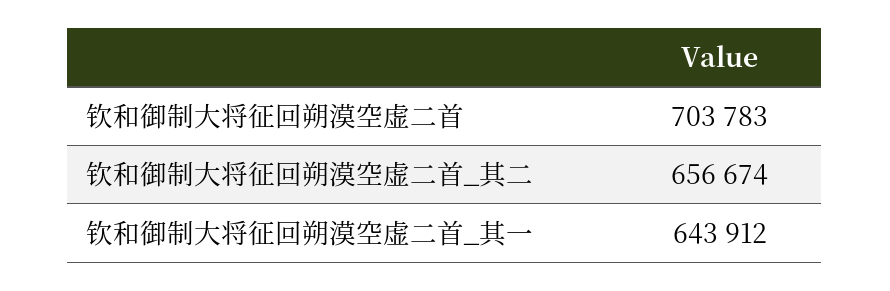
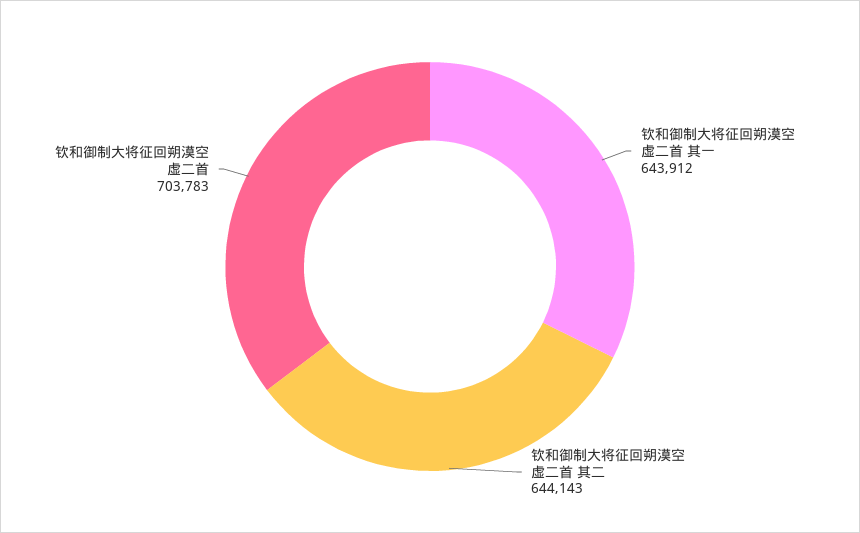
钦和御制大将征回朔漠空虚二首_其二: 656674 -> 644143

